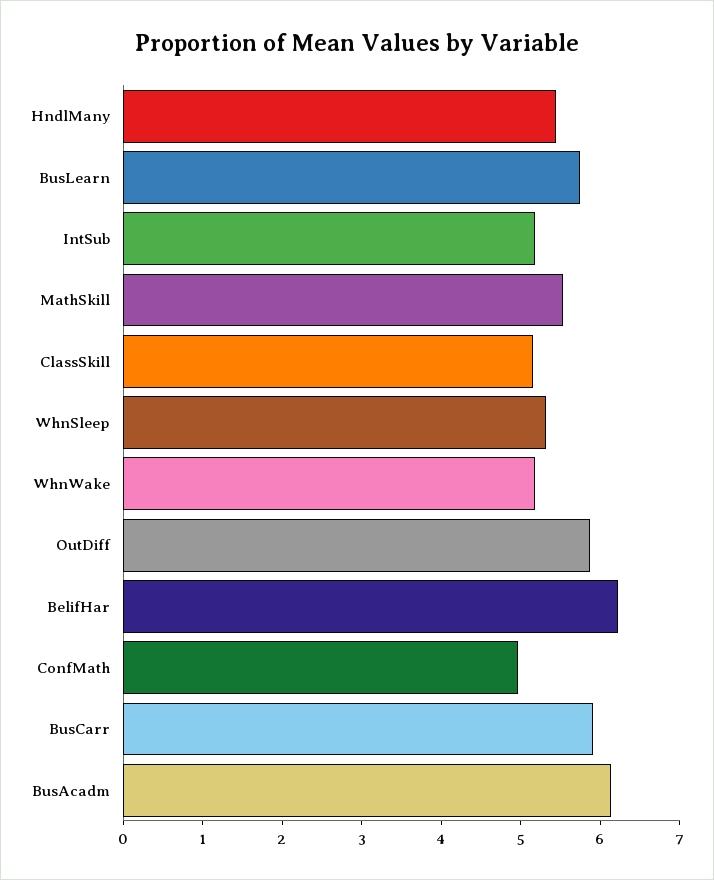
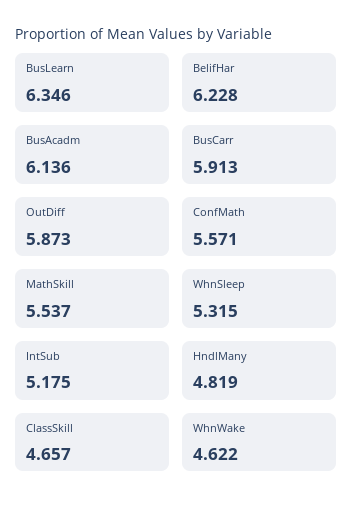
HndlMany: 5.4 -> 4.819
BusLearn: 5.8 -> 6.346
ClassSkill: 5.2 -> 4.657
WhnWake: 5.2 -> 4.622
ConfMath: 5 -> 5.571

